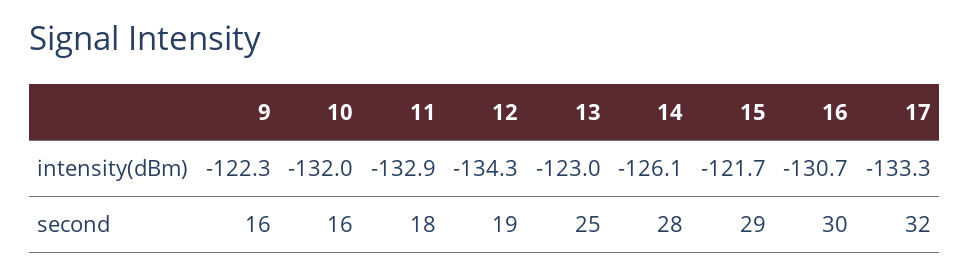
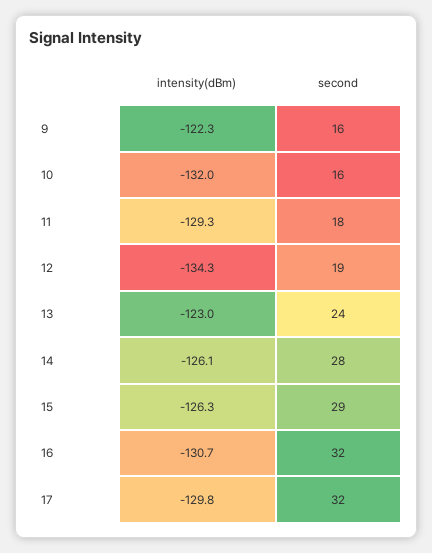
11, intensity(dBm): -132.9 -> -129.3
15, intensity(dBm): -121.7 -> -126.3
17, intensity(dBm): -133.3 -> -129.8
13, second: 25 -> 24
16, second: 30 -> 32

